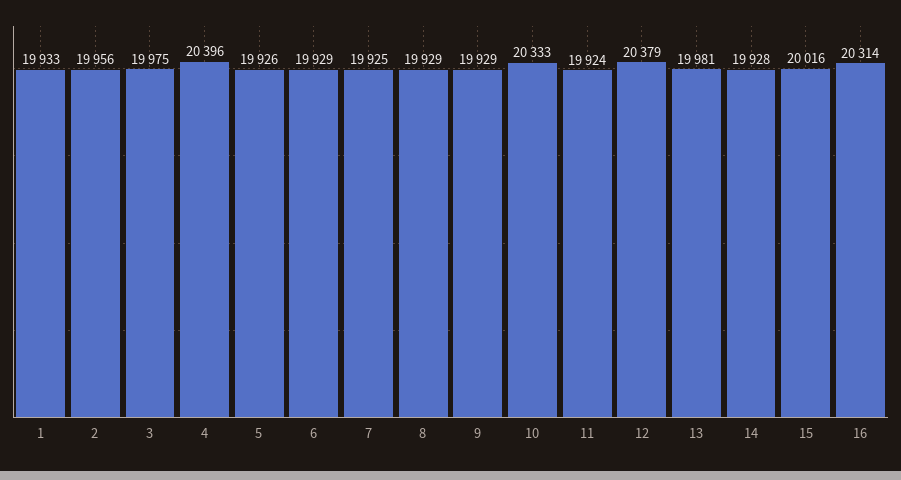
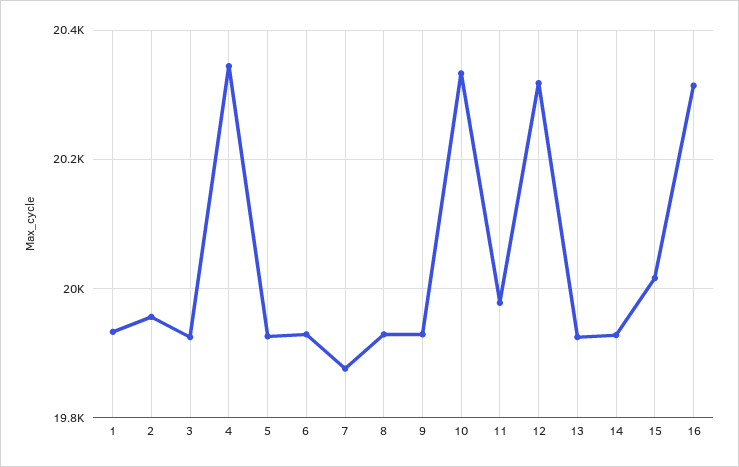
3: 19975 -> 19920
4: 20396 -> 20340
7: 19925 -> 19880
11: 19924 -> 19980
12: 20379 -> 20320
13: 19981 -> 19920

